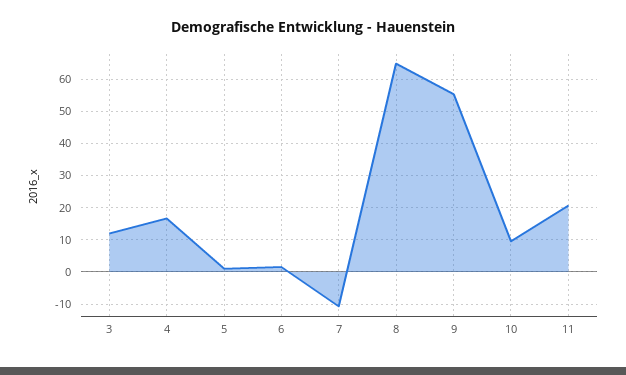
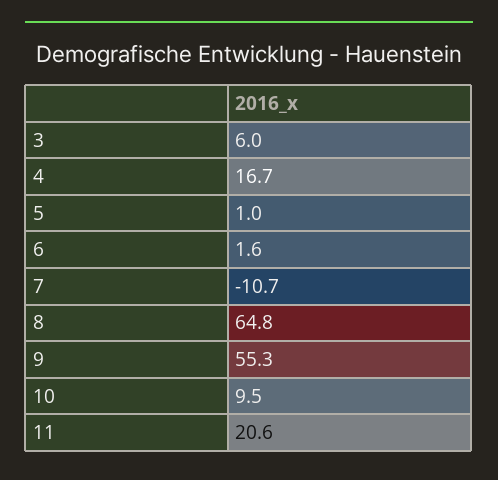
3: 12 -> 6

